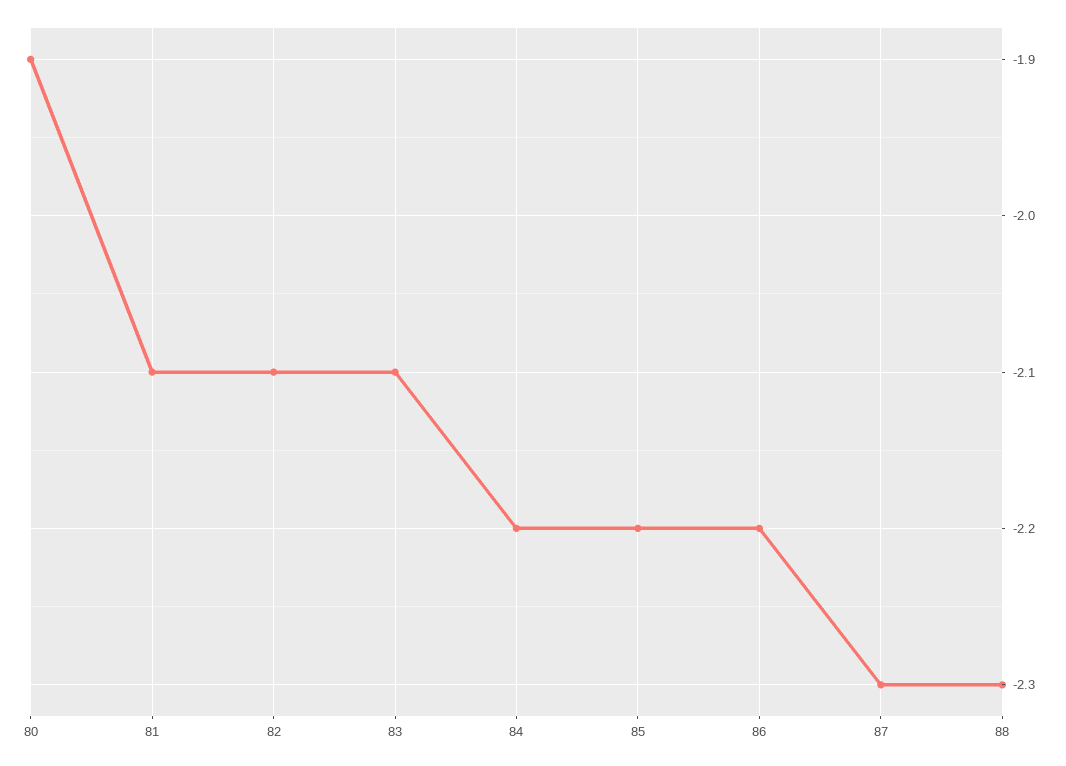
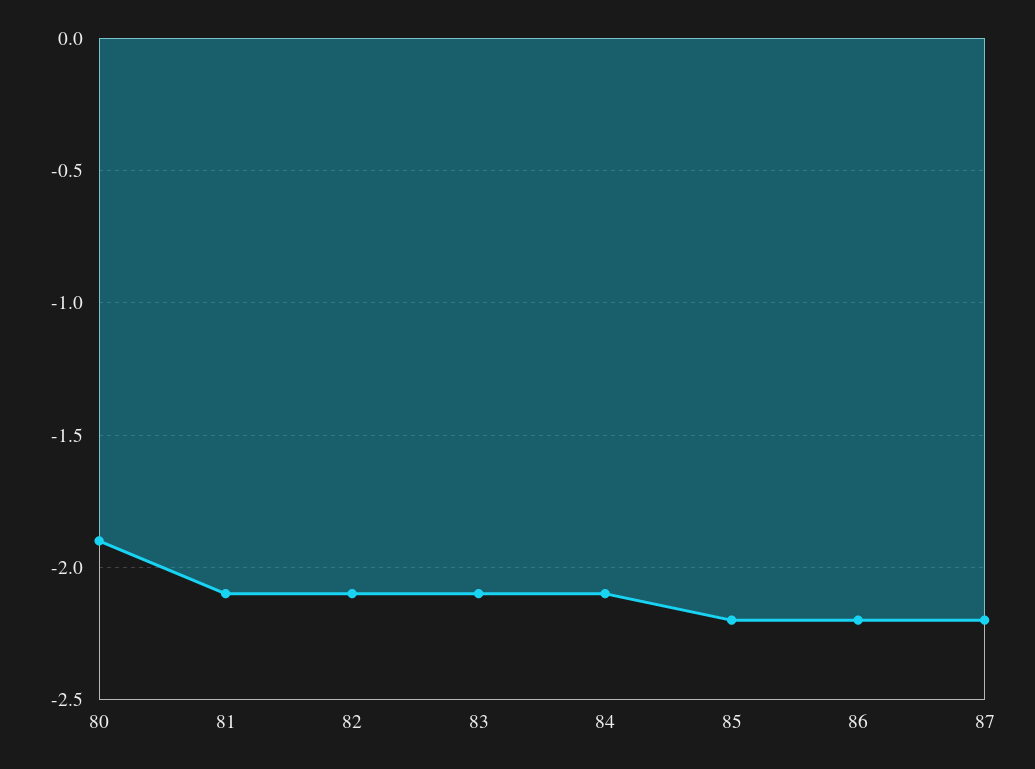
84: -2.2 -> -2.1
87: -2.3 -> -2.2
88: -2.3 -> none

